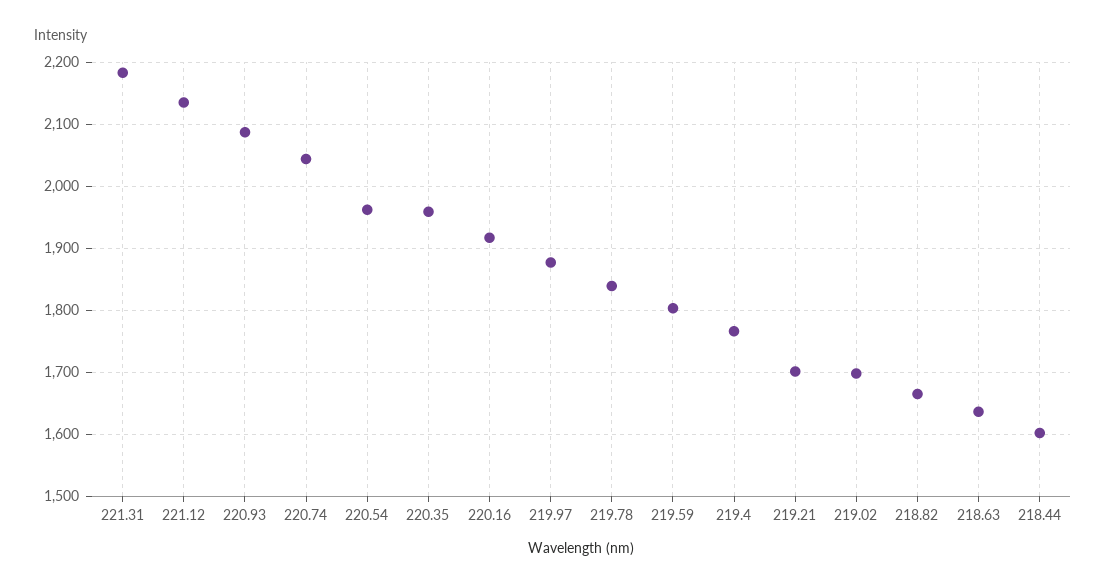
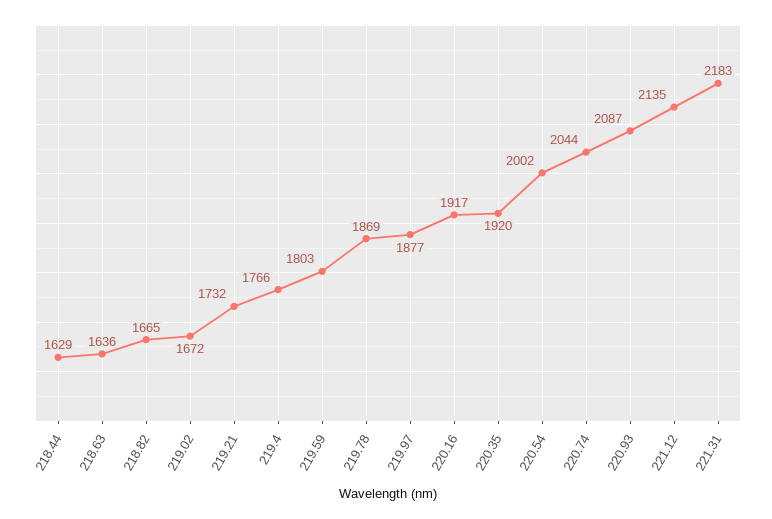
220.54: 1960 -> 2002
220.35: 1960 -> 1920
219.78: 1840 -> 1869
219.21: 1700 -> 1732
219.02: 1700 -> 1672
218.44: 1600 -> 1629

